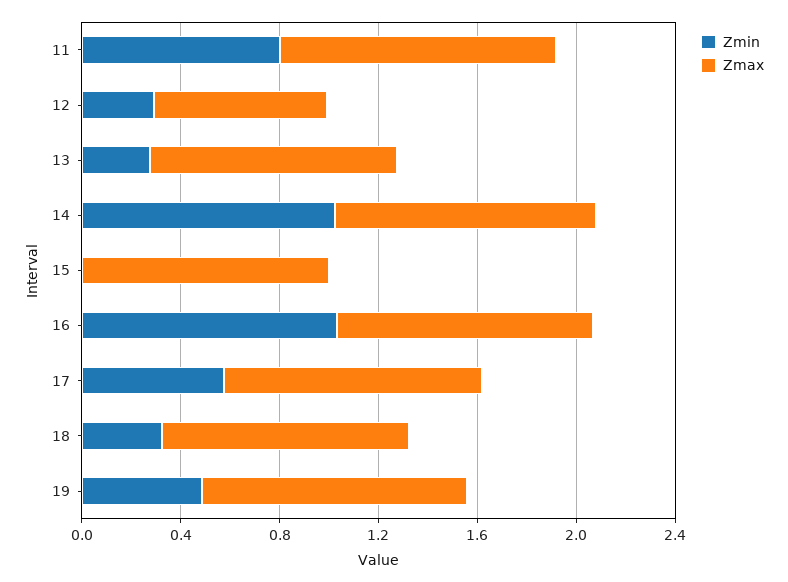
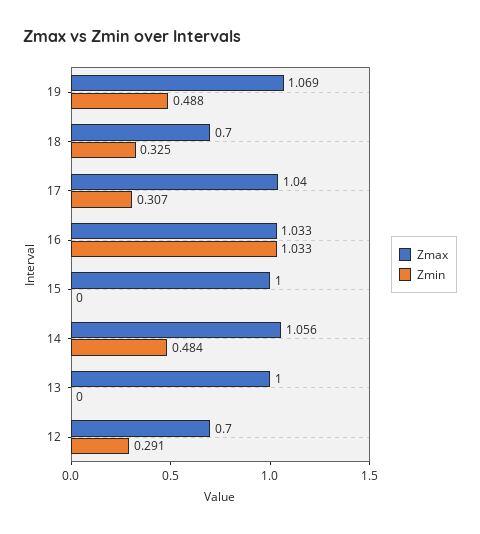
Zmin, 11: 0.8 -> none
Zmax, 11: 1.1 -> none
Zmin, 13: 0.3 -> 0
Zmin, 14: 1 -> 0.484
Zmin, 17: 0.6 -> 0.307
Zmax, 18: 1 -> 0.7

